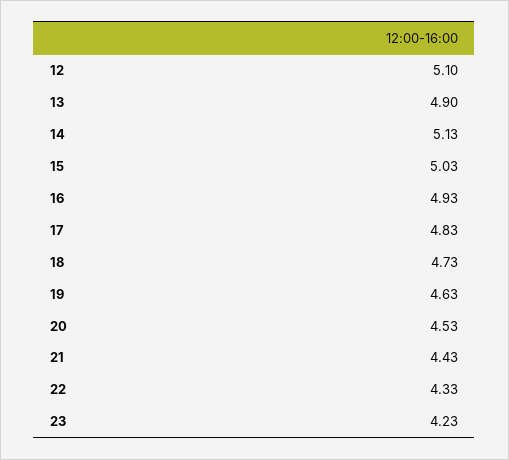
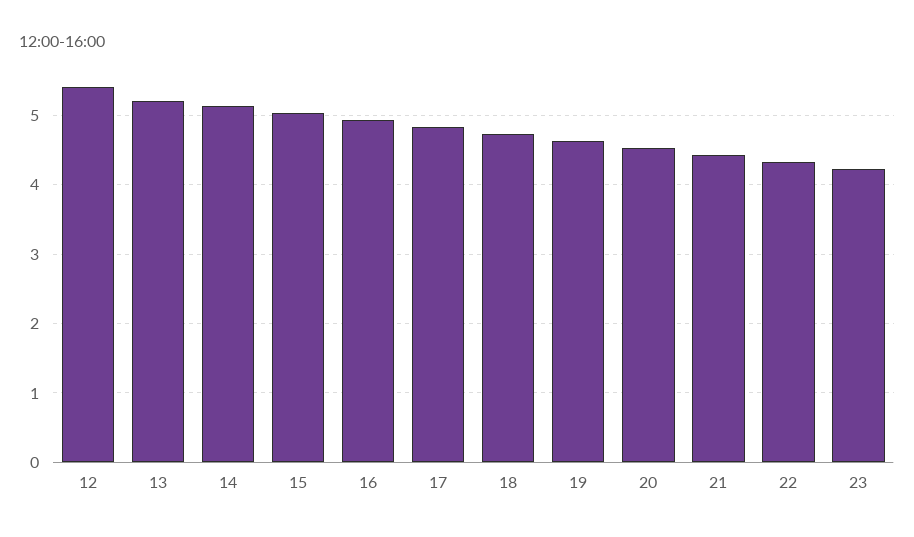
12: 5.1 -> 5.4
13: 4.9 -> 5.2

